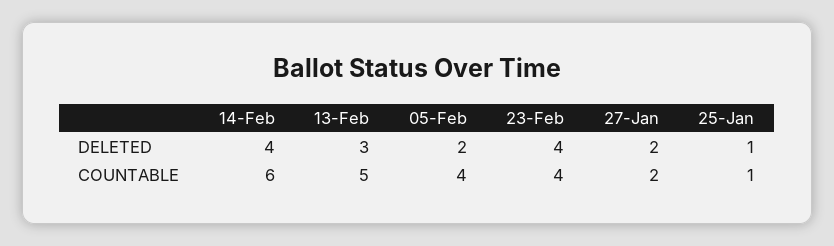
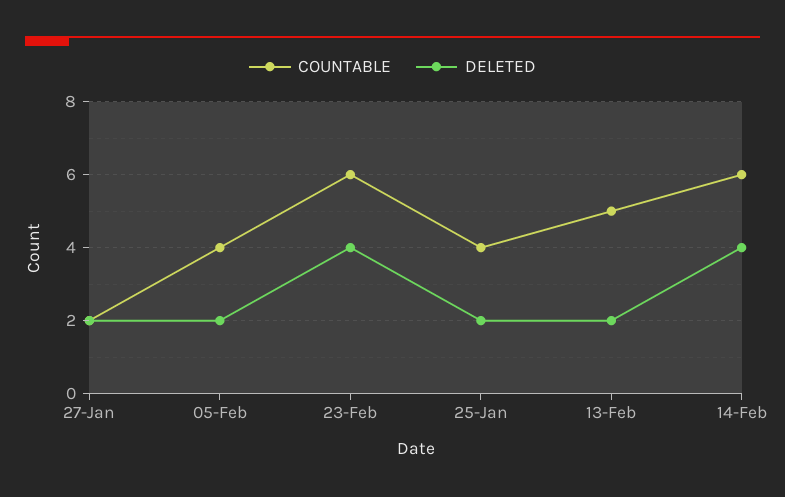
DELETED, 13-Feb: 3 -> 2
DELETED, 25-Jan: 1 -> 2
COUNTABLE, 23-Feb: 4 -> 6
COUNTABLE, 25-Jan: 1 -> 4

